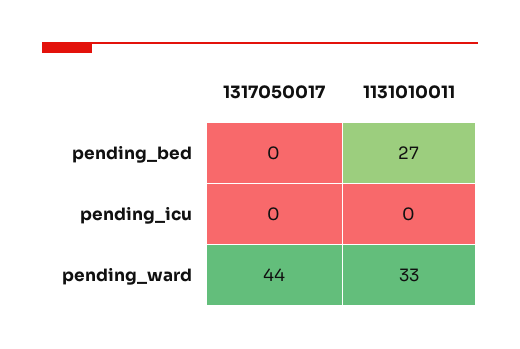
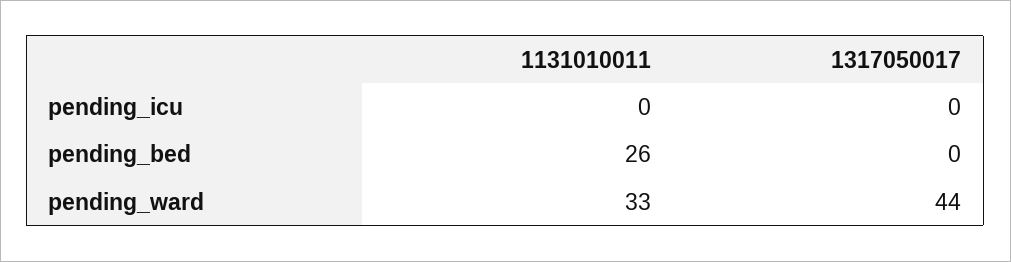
1131010011, pending_bed: 27 -> 26

